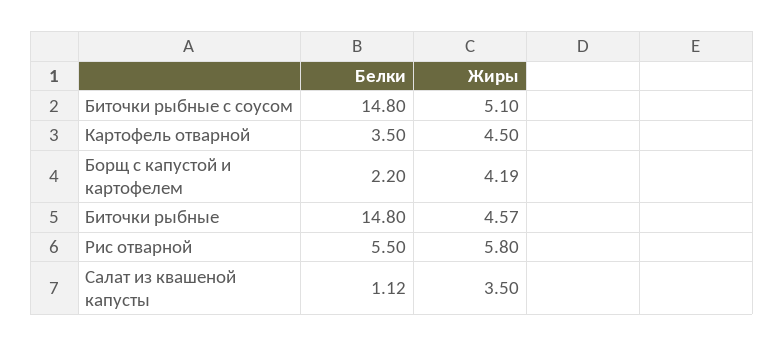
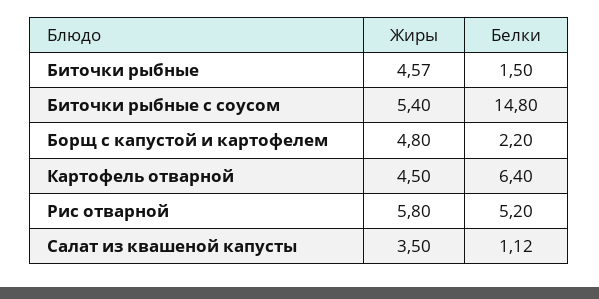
Жиры, Биточки рыбные с соусом: 5.1 -> 5.4
Белки, Картофель отварной: 3.5 -> 6.4
Жиры, Борщ с капустой и картофелем: 4.19 -> 4.8
Белки, Биточки рыбные: 14.8 -> 1.5
Белки, Рис отварной: 5.5 -> 5.2

